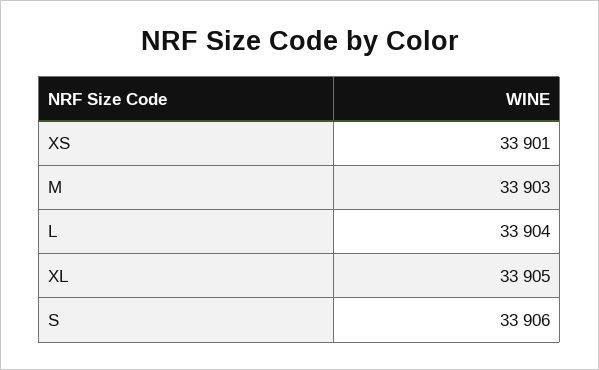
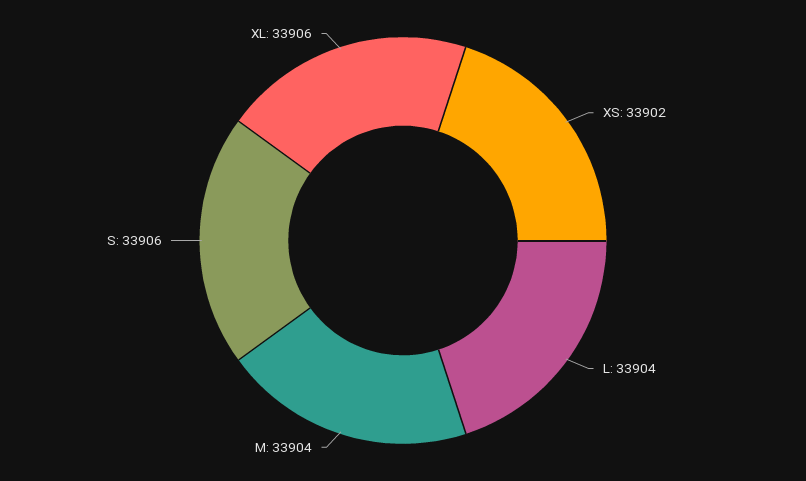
XS: 33901 -> 33902
M: 33903 -> 33904
XL: 33905 -> 33906

